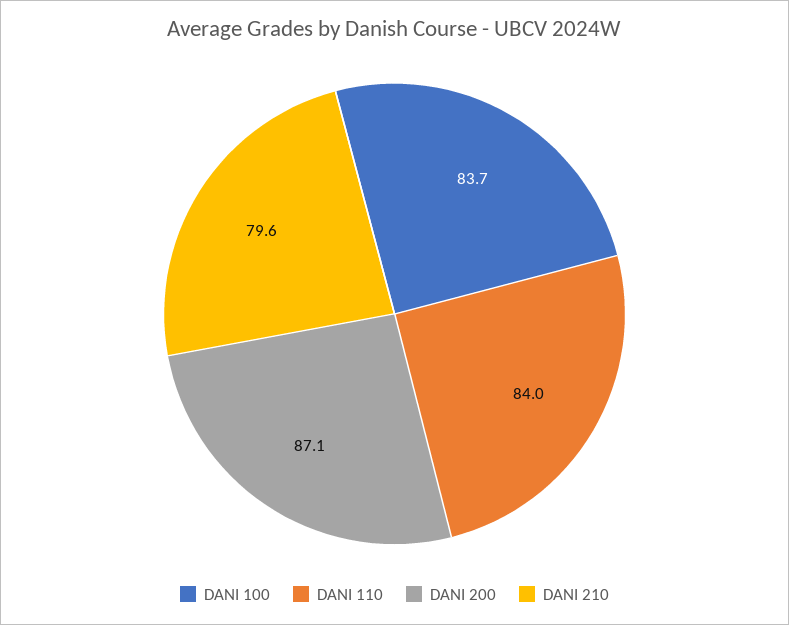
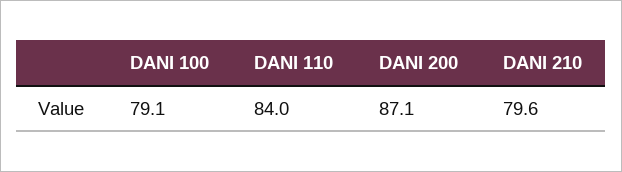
DANI 100: 83.7 -> 79.1

